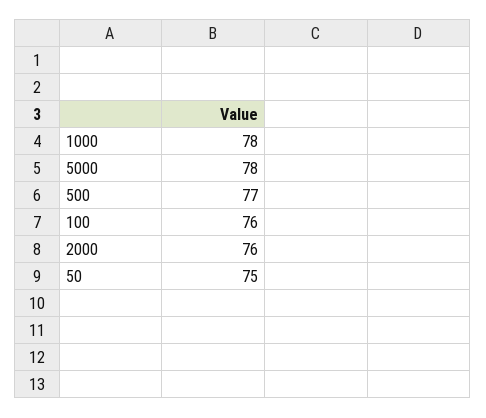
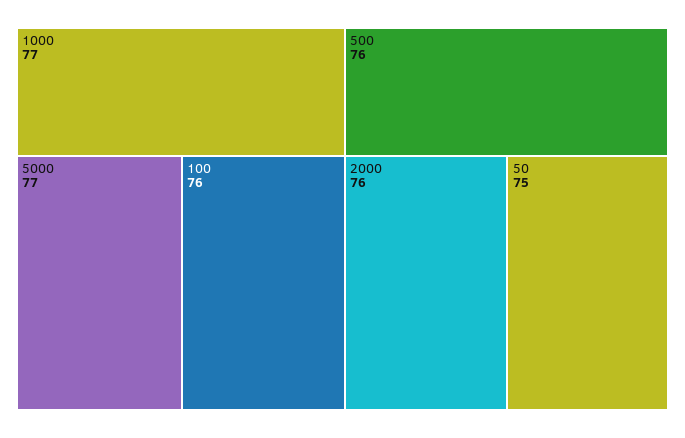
1000: 78 -> 77
5000: 78 -> 77
500: 77 -> 76

